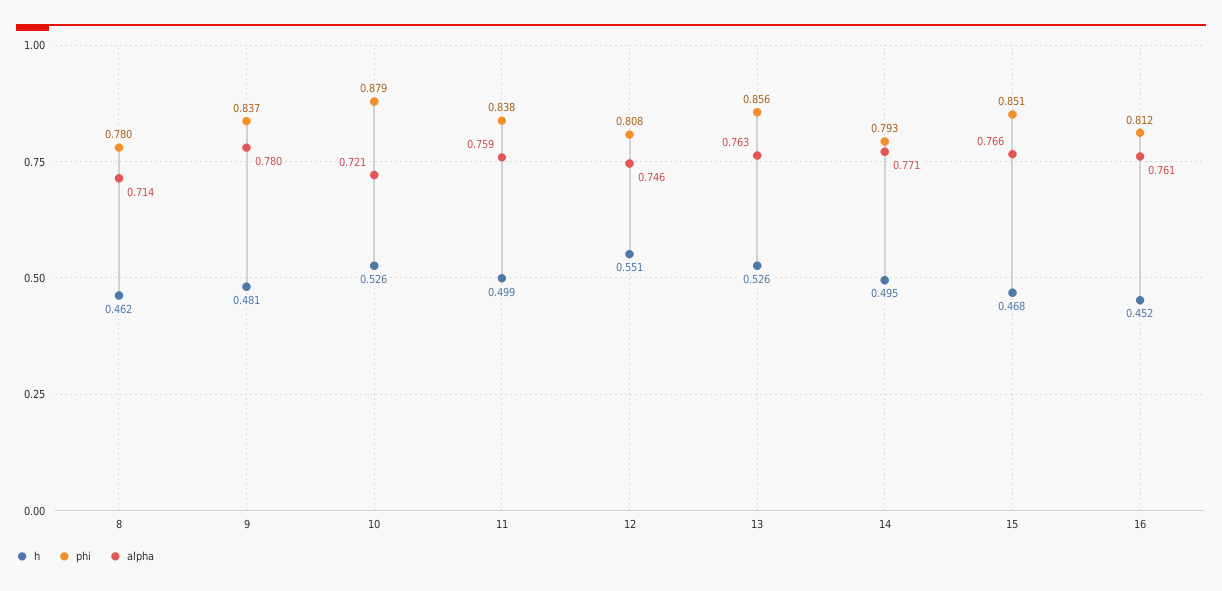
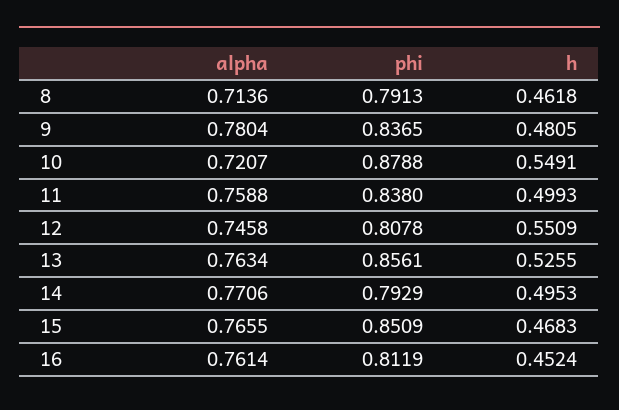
phi, 8: 0.78 -> 0.7913
h, 10: 0.526 -> 0.5491

